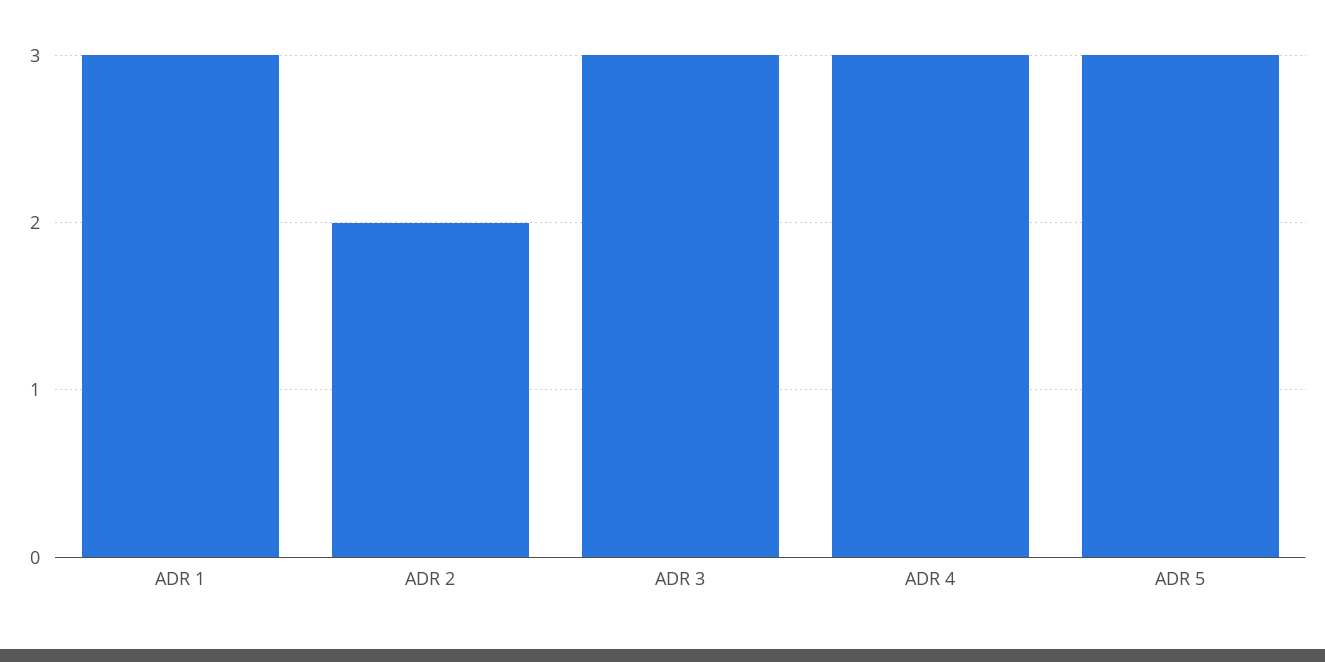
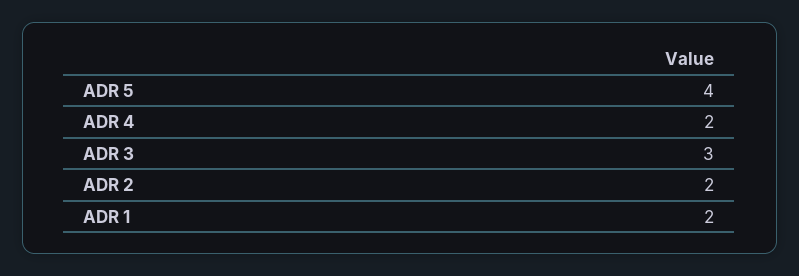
ADR 1: 3 -> 2
ADR 4: 3 -> 2
ADR 5: 3 -> 4

